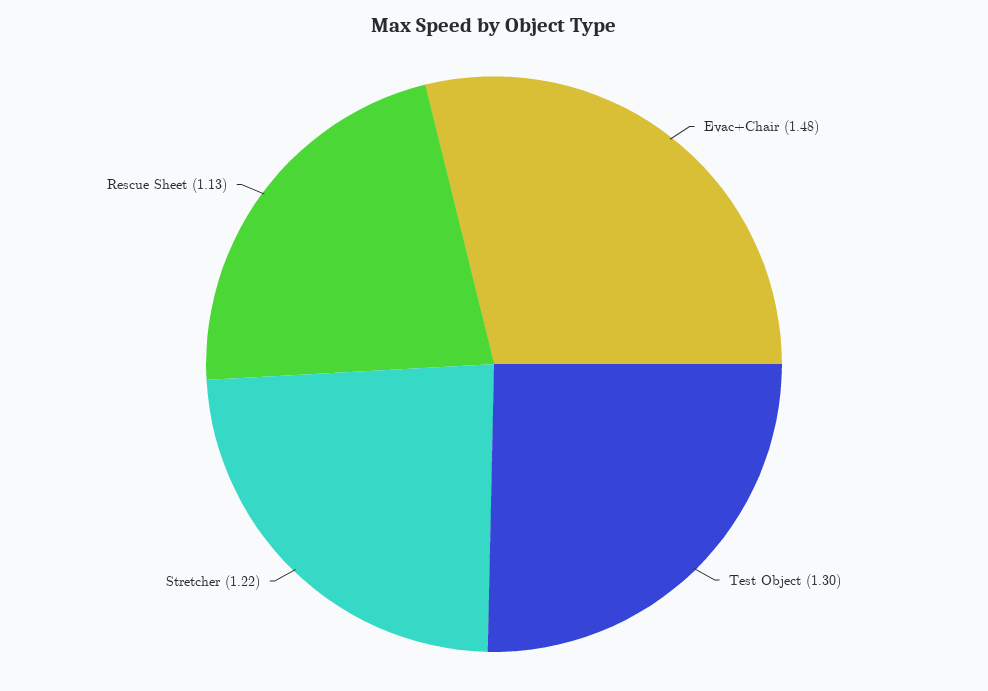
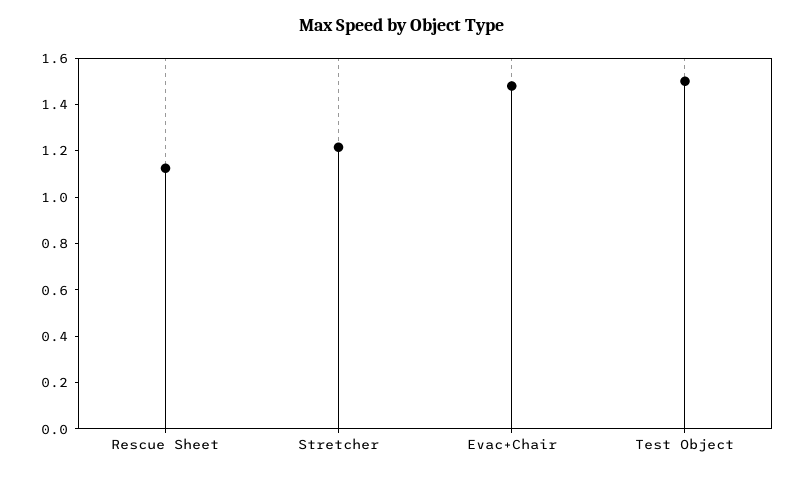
Test Object: 1.3 -> 1.5

